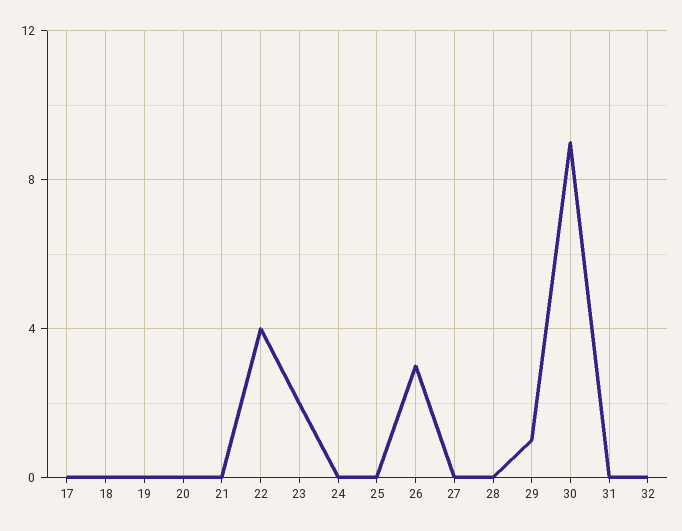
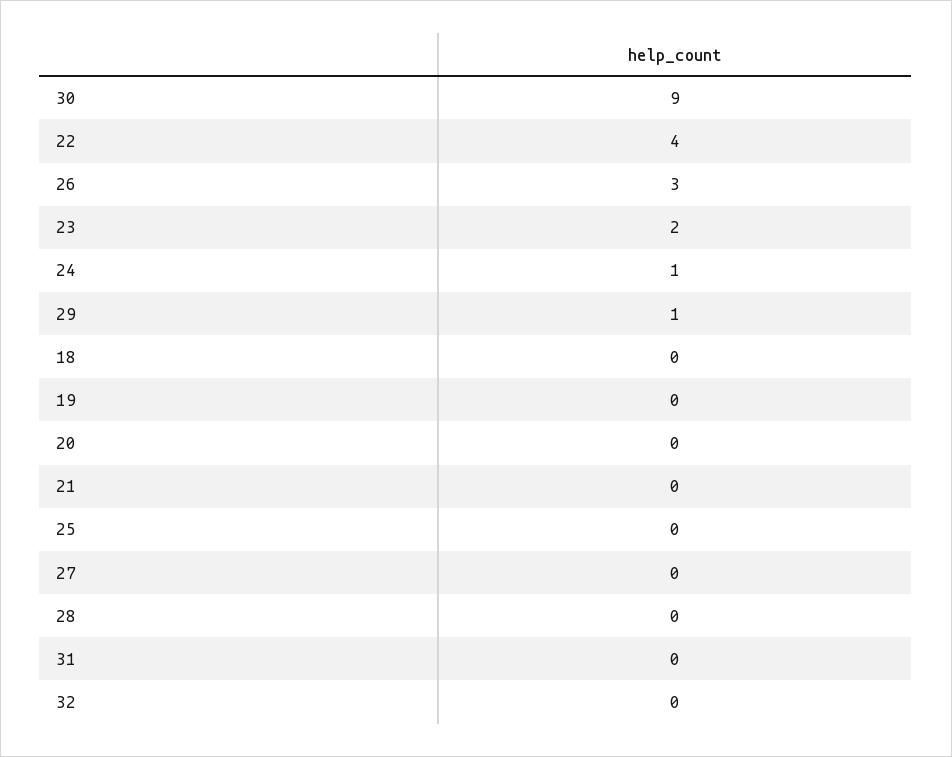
17: 0 -> none
24: 0 -> 1

